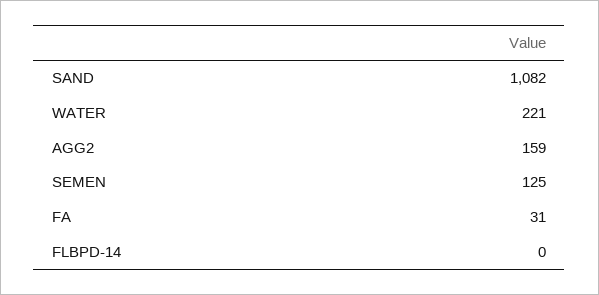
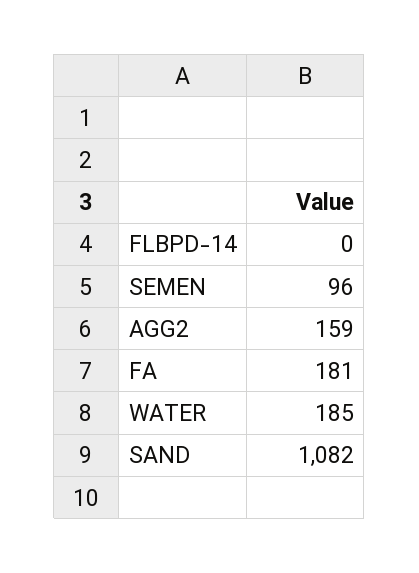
WATER: 221 -> 185
SEMEN: 125 -> 96
FA: 31 -> 181

